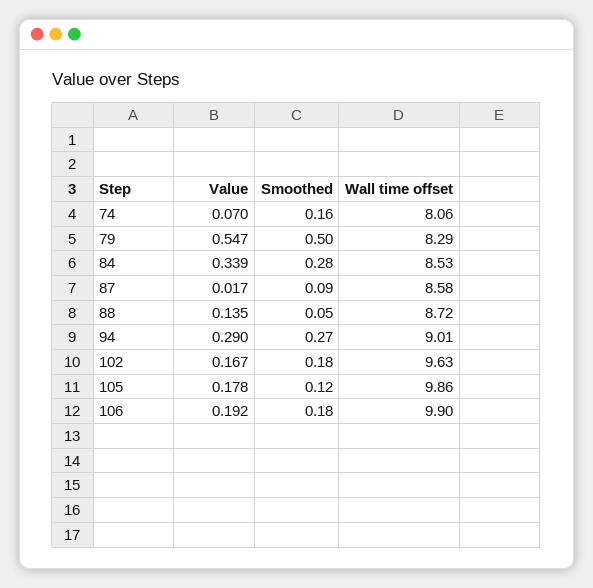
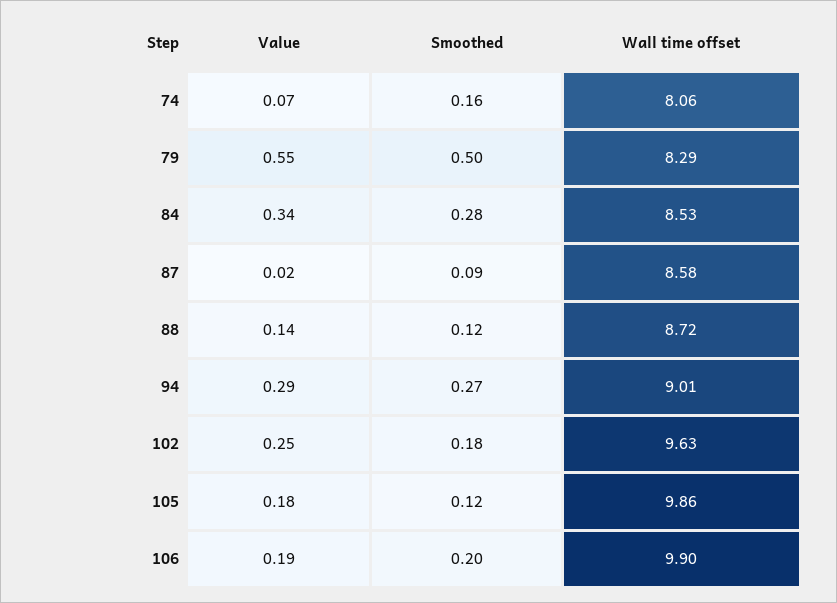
Smoothed, 88: 0.05 -> 0.12
Value, 102: 0.167 -> 0.25
Smoothed, 106: 0.18 -> 0.2

